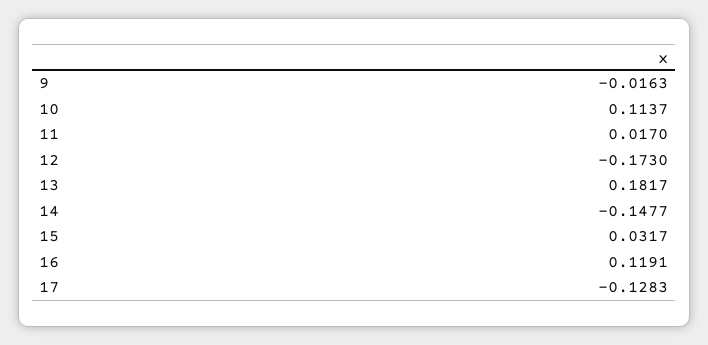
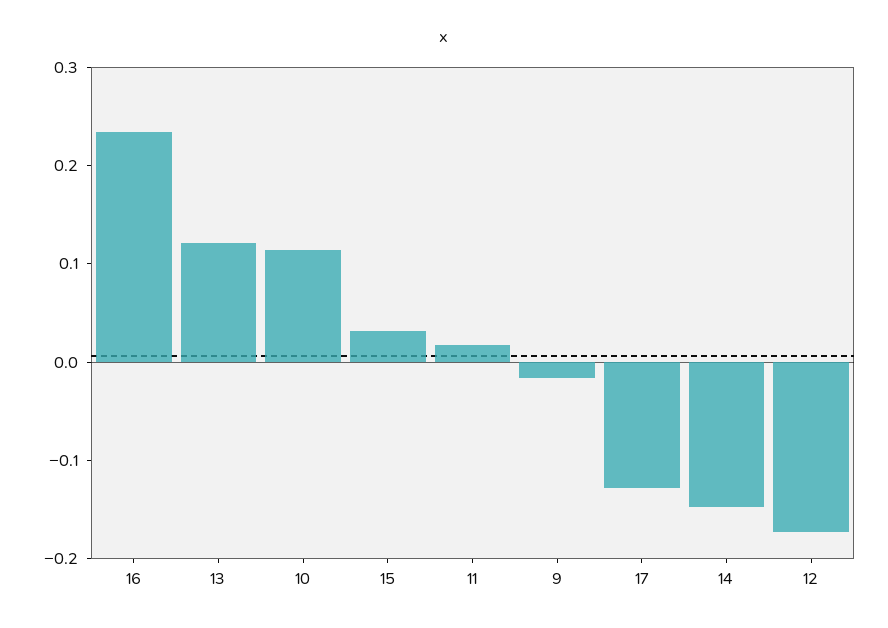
13: 0.1817 -> 0.12
16: 0.1191 -> 0.24

